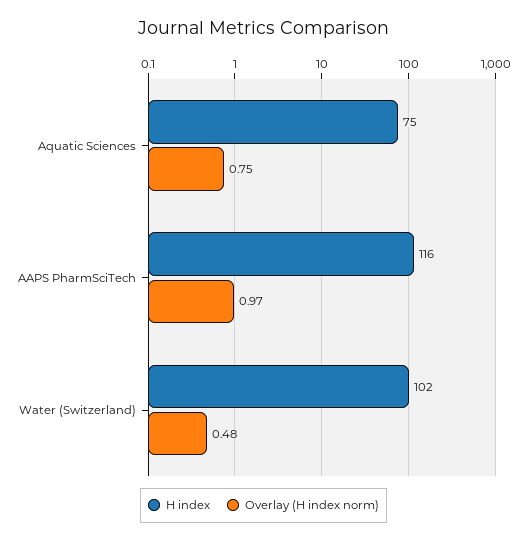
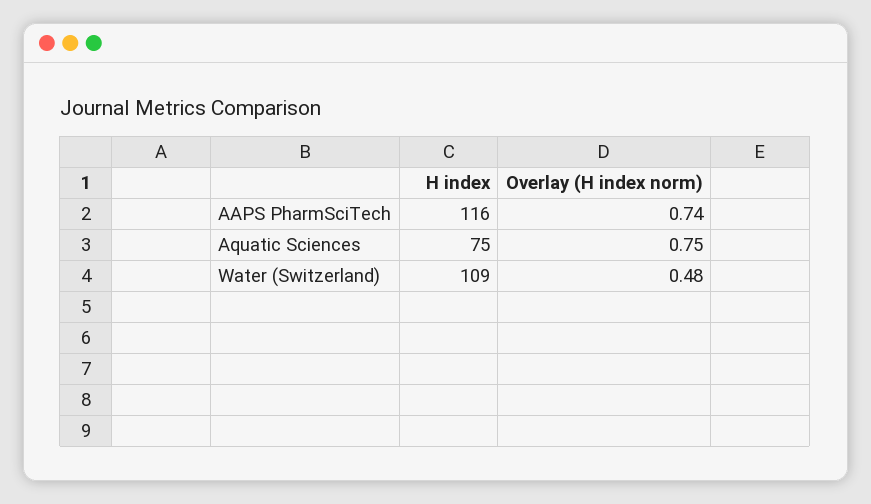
Overlay (H index norm), AAPS PharmSciTech: 0.97 -> 0.74
H index, Water (Switzerland): 102 -> 109

